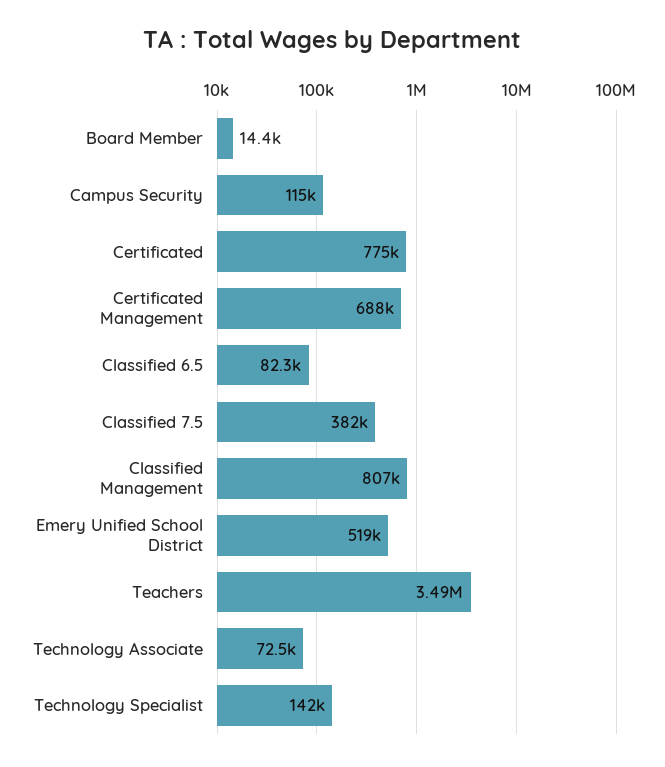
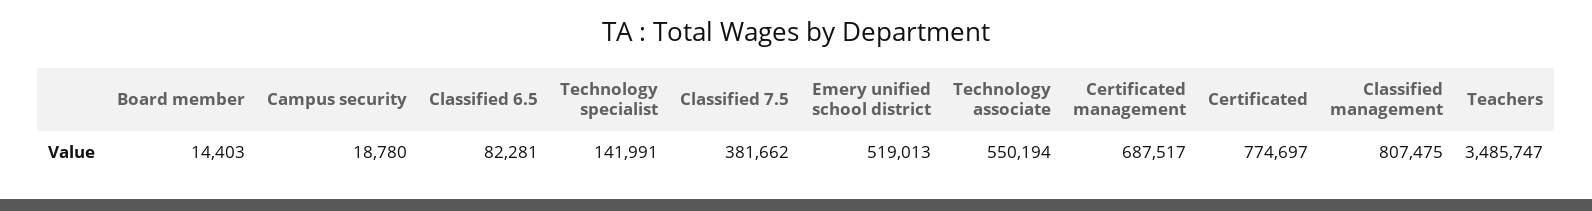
Campus Security: 115000 -> 18780
Technology Associate: 72500 -> 550194

